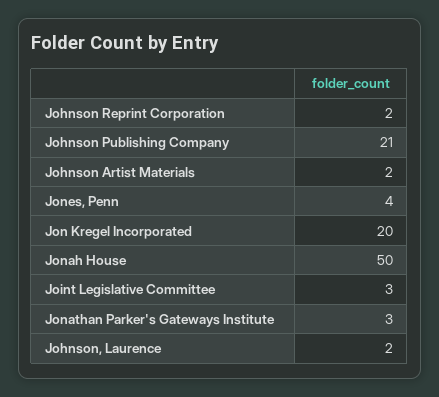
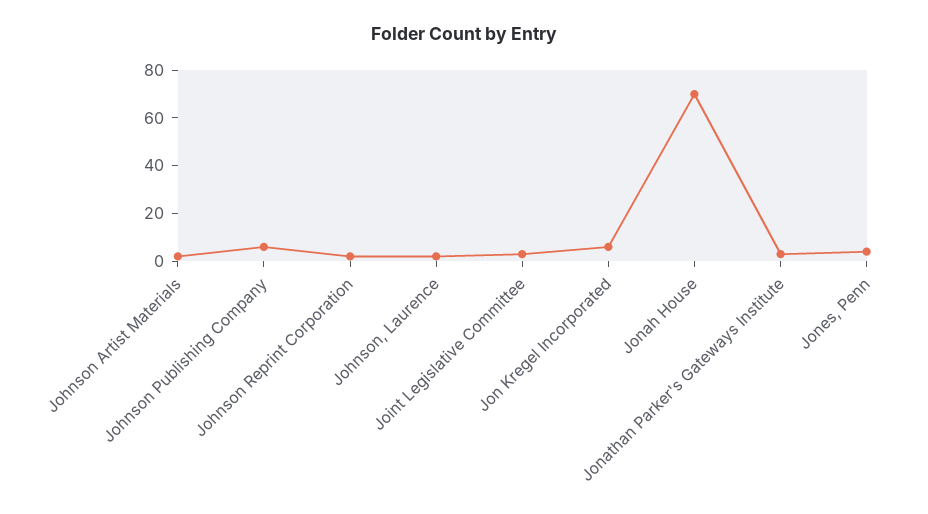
Johnson Publishing Company: 21 -> 5
Jon Kregel Incorporated: 20 -> 5
Jonah House: 50 -> 70

